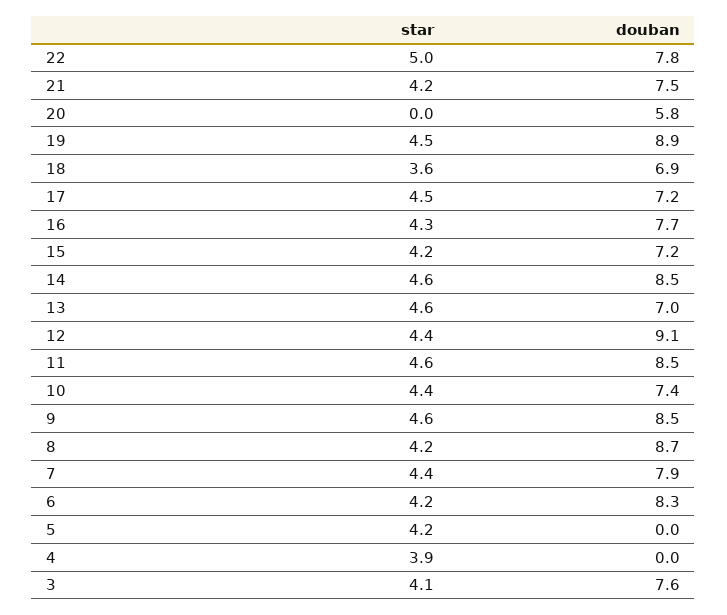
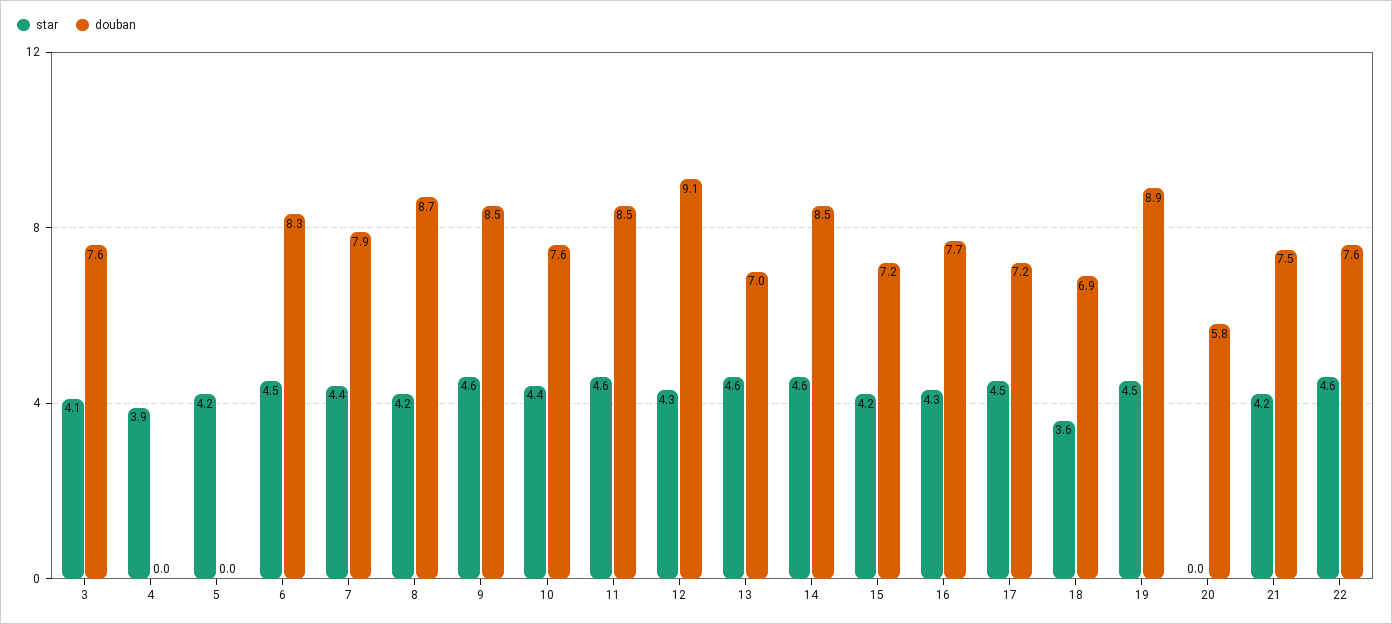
star, 22: 5 -> 4.6
douban, 22: 7.8 -> 7.6
star, 12: 4.4 -> 4.3
douban, 10: 7.4 -> 7.6
star, 6: 4.2 -> 4.5

